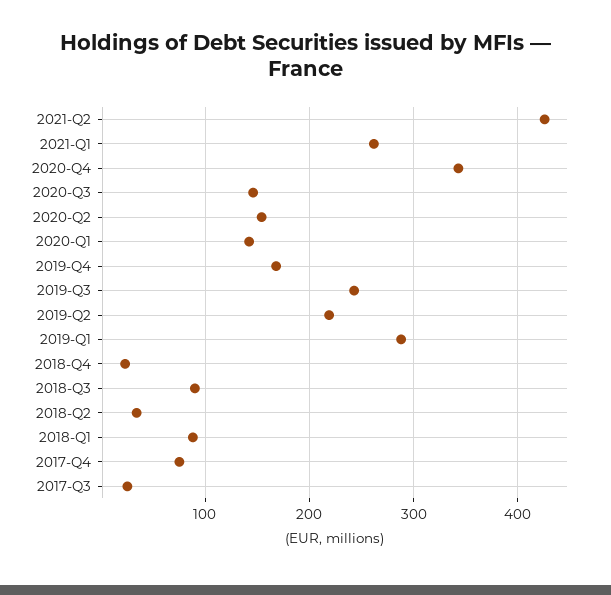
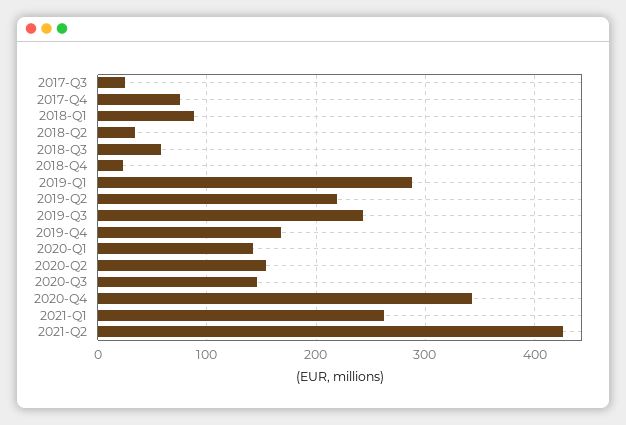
2018-Q3: 90 -> 60

